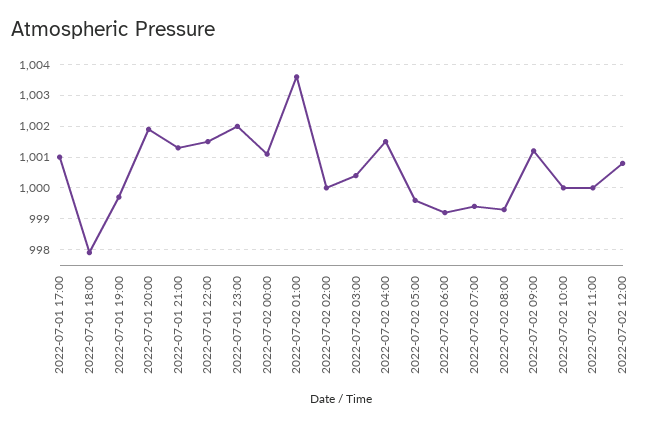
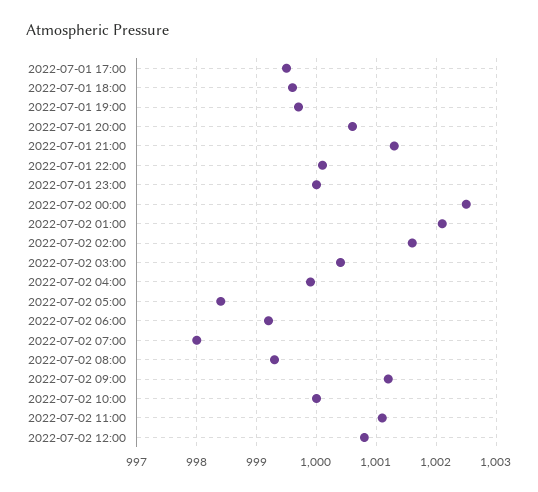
2022-07-01 17:00: 1001 -> 999.5
2022-07-01 18:00: 998 -> 999.5
2022-07-01 20:00: 1002 -> 1000.5
2022-07-01 22:00: 1001.5 -> 1000
2022-07-01 23:00: 1002 -> 1000
2022-07-02 00:00: 1001 -> 1002.5
2022-07-02 01:00: 1003.5 -> 1002
2022-07-02 02:00: 1000 -> 1001.5
2022-07-02 04:00: 1001.5 -> 1000
2022-07-02 05:00: 999.5 -> 998.5
2022-07-02 07:00: 999.5 -> 998
2022-07-02 11:00: 1000 -> 1001

